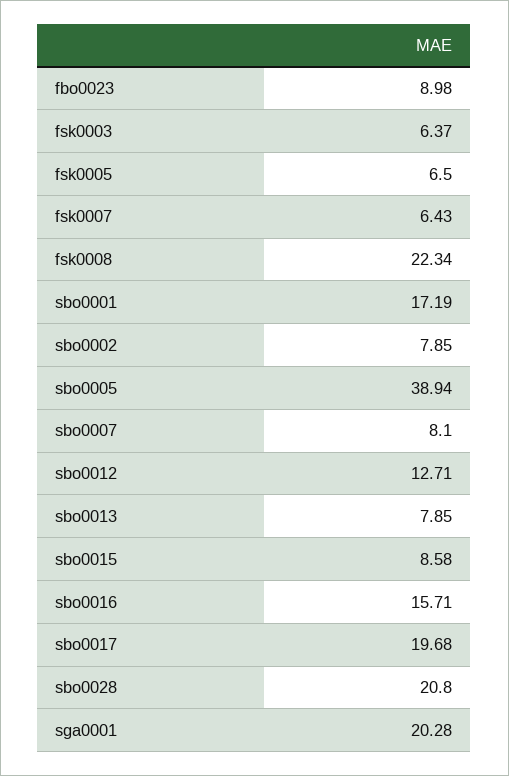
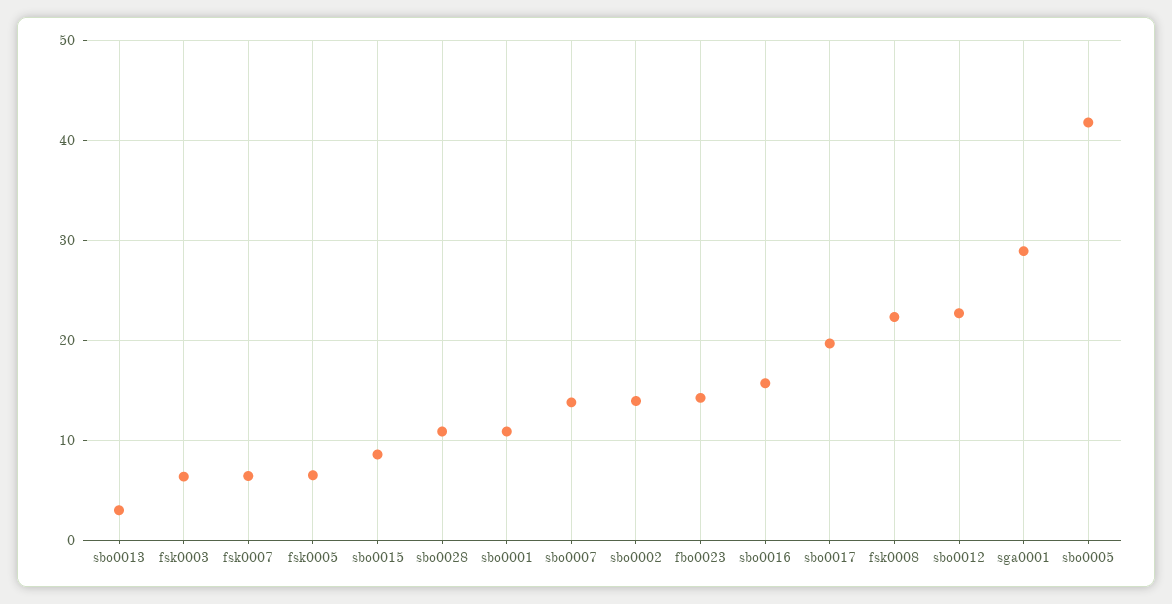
fbo0023: 8.98 -> 14
sbo0001: 17.19 -> 11
sbo0002: 7.85 -> 14
sbo0005: 38.94 -> 42
sbo0007: 8.1 -> 14
sbo0012: 12.71 -> 23
sbo0013: 7.85 -> 3
sbo0028: 20.8 -> 11
sga0001: 20.28 -> 29

